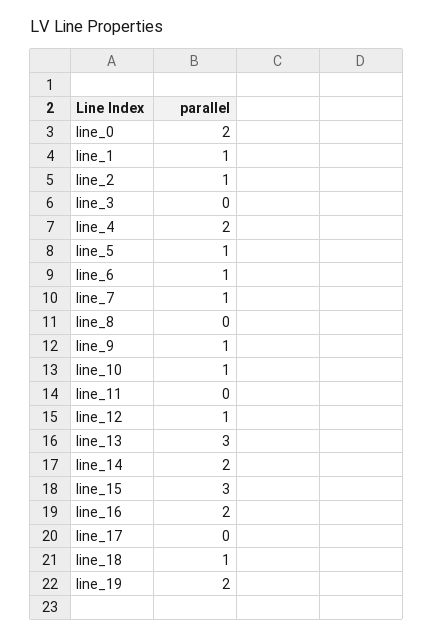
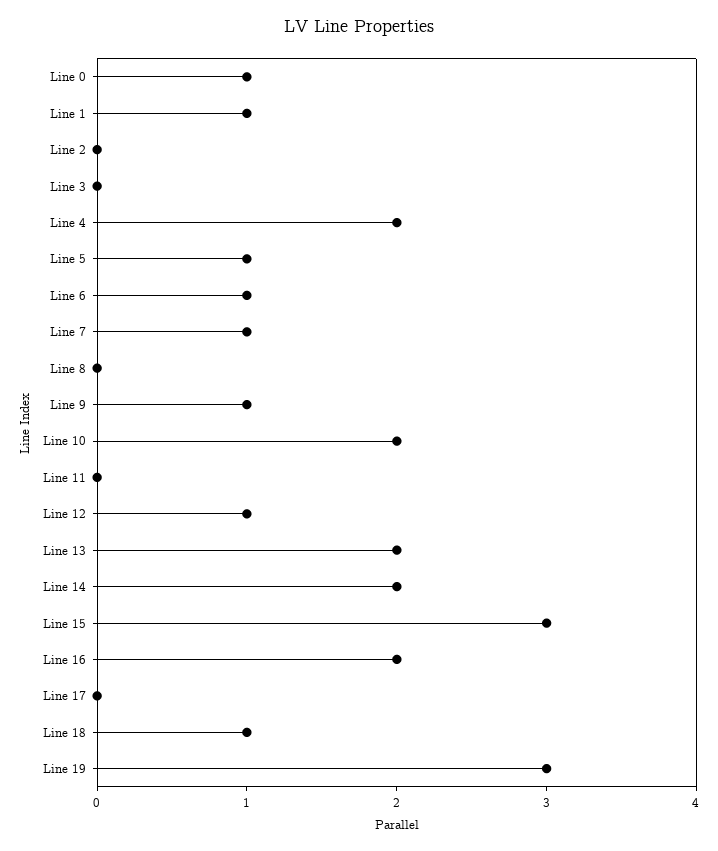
line_0: 2 -> 1
line_2: 1 -> 0
line_10: 1 -> 2
line_13: 3 -> 2
line_19: 2 -> 3

